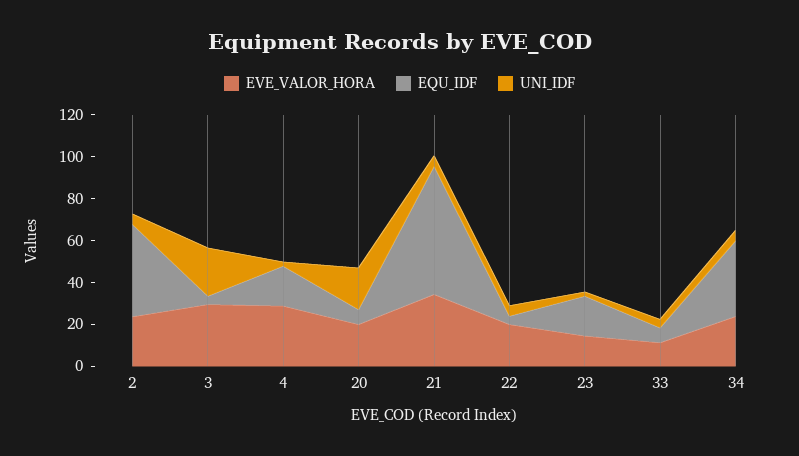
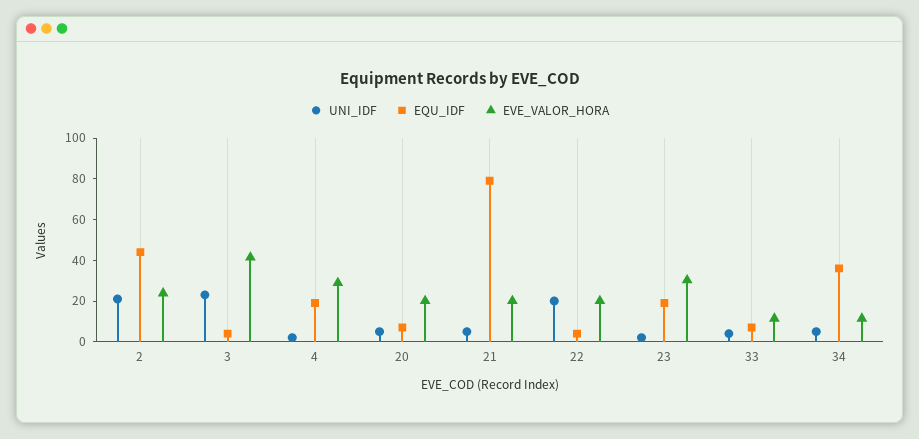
UNI_IDF, 2: 5 -> 20
EVE_VALOR_HORA, 3: 30 -> 40
UNI_IDF, 20: 20 -> 5
EVE_VALOR_HORA, 21: 35 -> 20
EQU_IDF, 21: 60 -> 80
UNI_IDF, 22: 5 -> 20
EVE_VALOR_HORA, 23: 15 -> 30
EVE_VALOR_HORA, 34: 25 -> 10

